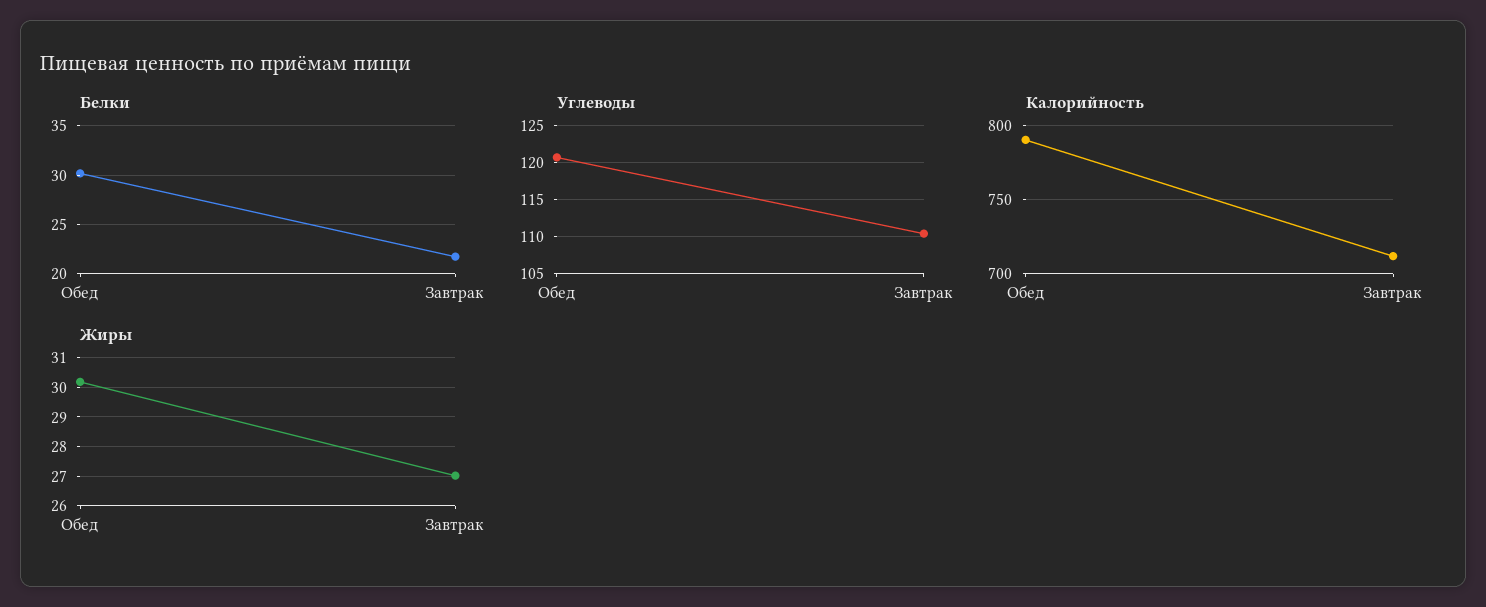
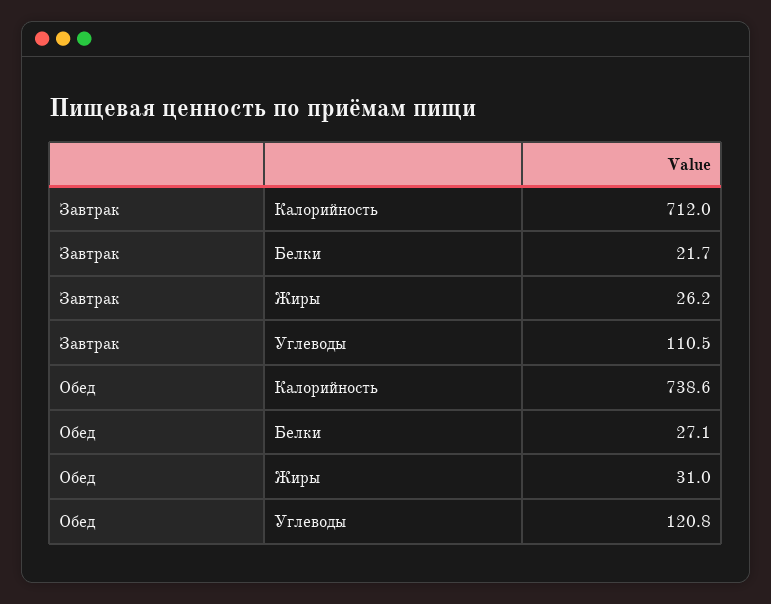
Белки, Обед: 30 -> 27.1
Калорийность, Обед: 790 -> 738.6
Жиры, Обед: 30.25 -> 31
Жиры, Завтрак: 27 -> 26.2

